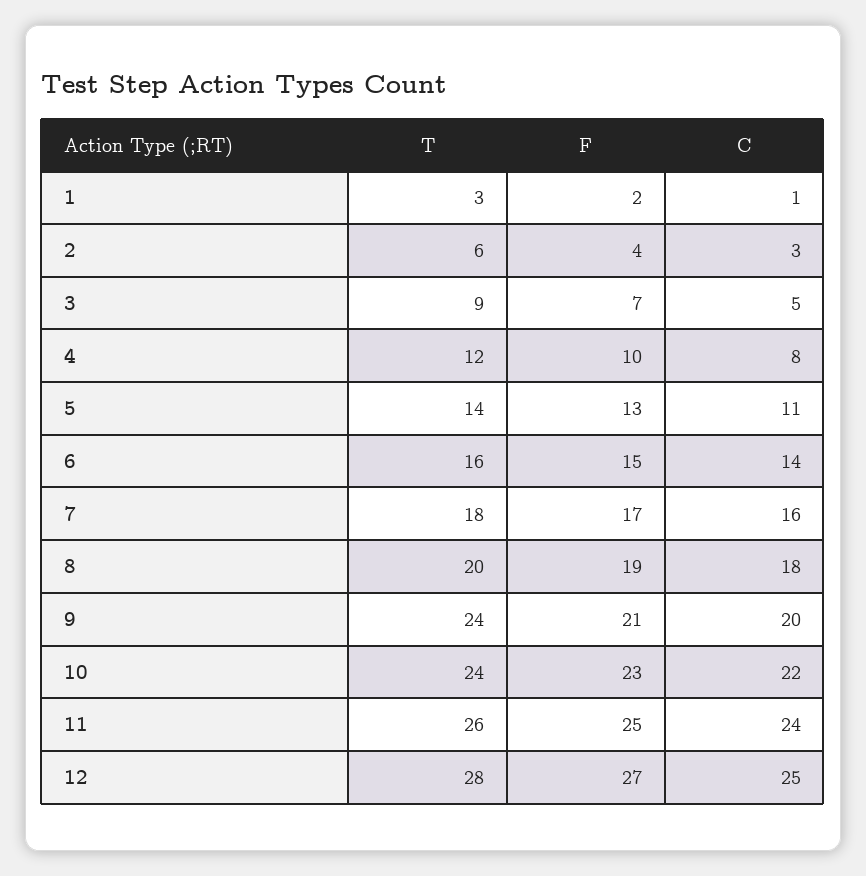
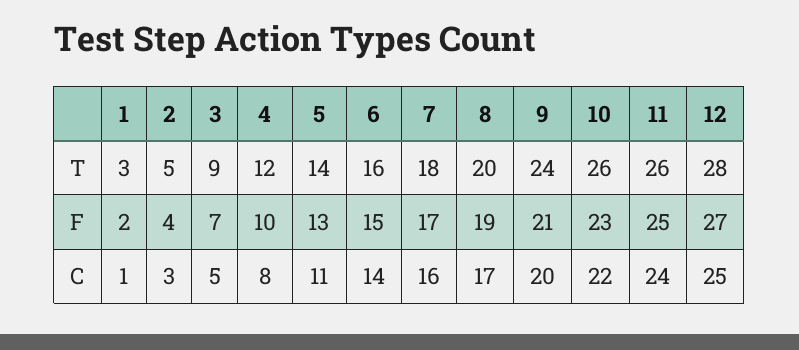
T, 2: 6 -> 5
C, 8: 18 -> 17
T, 10: 24 -> 26

